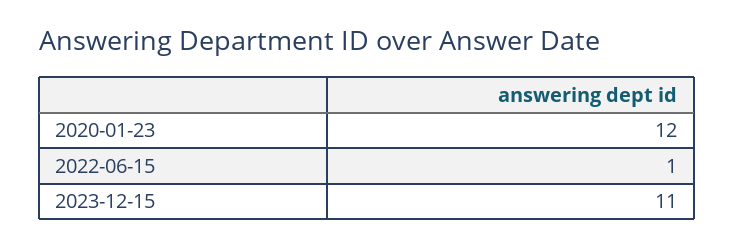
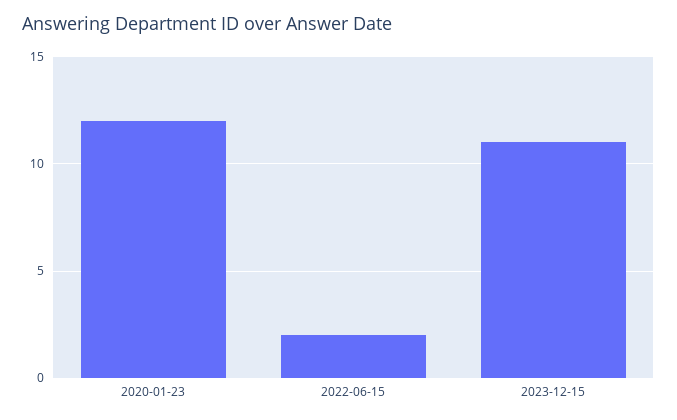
2022-06-15: 1 -> 2

